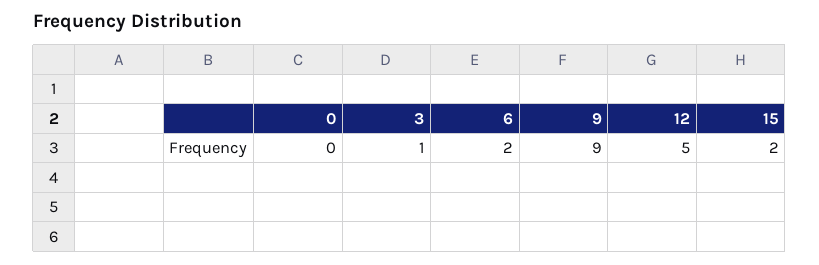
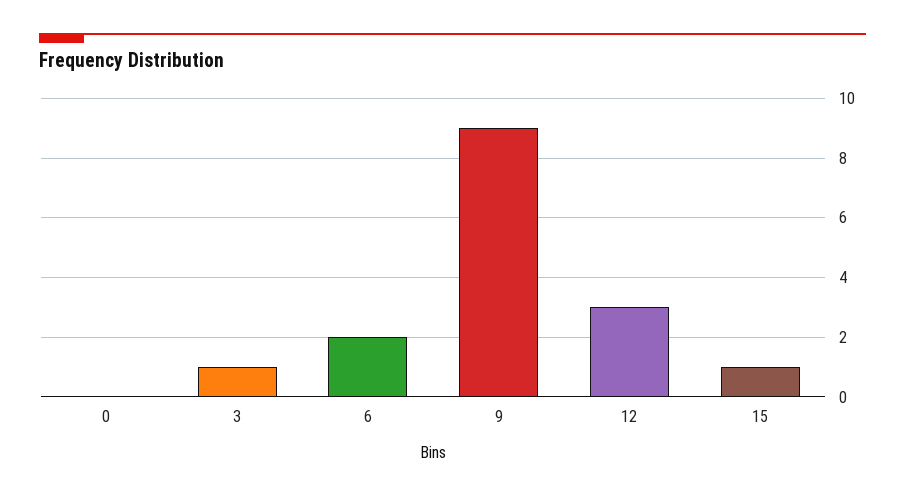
12: 5 -> 3
15: 2 -> 1

